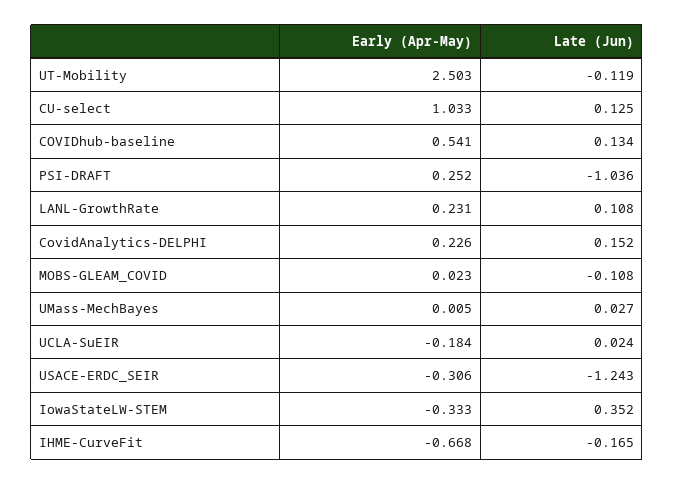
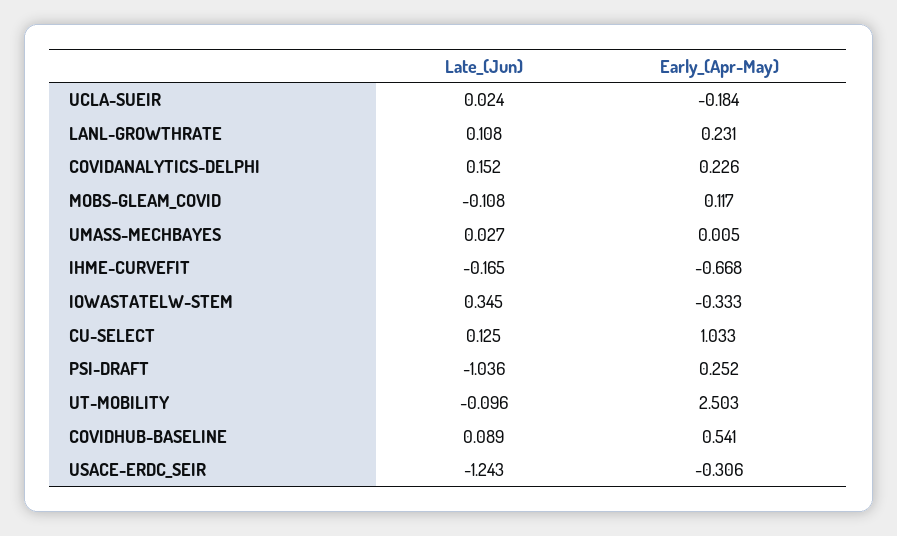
Late (Jun), UT-Mobility: -0.119 -> -0.096
Late (Jun), COVIDhub-baseline: 0.134 -> 0.089
Early (Apr-May), MOBS-GLEAM_COVID: 0.023 -> 0.117
Late (Jun), IowaStateLW-STEM: 0.352 -> 0.345

